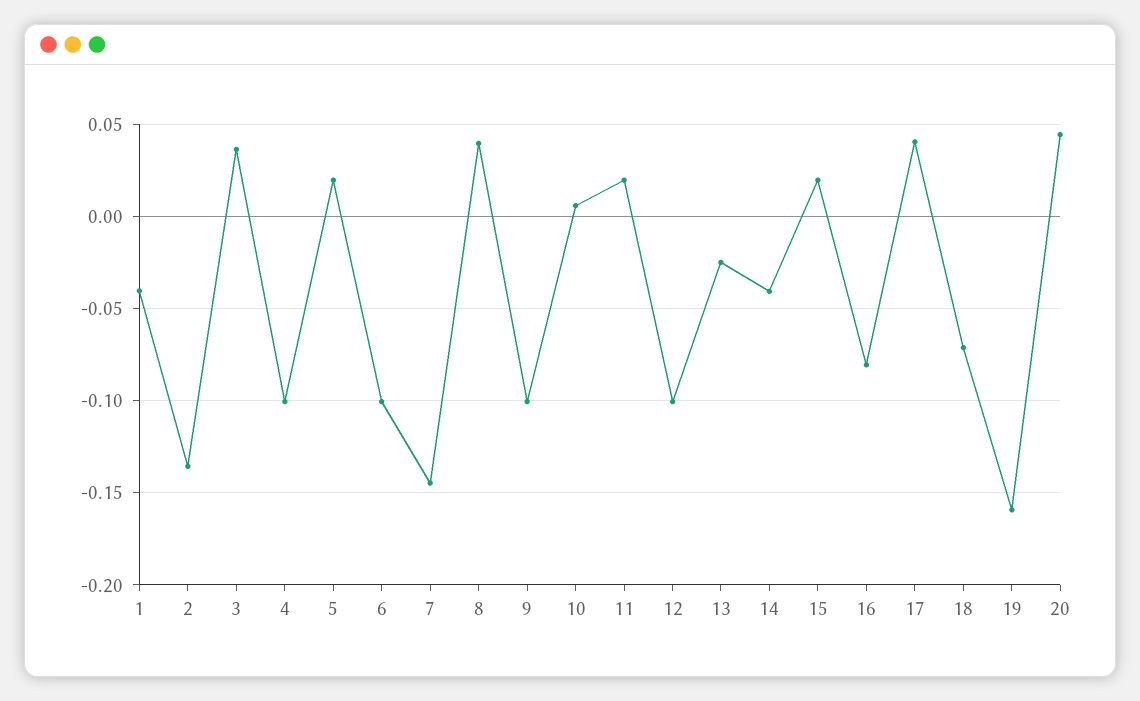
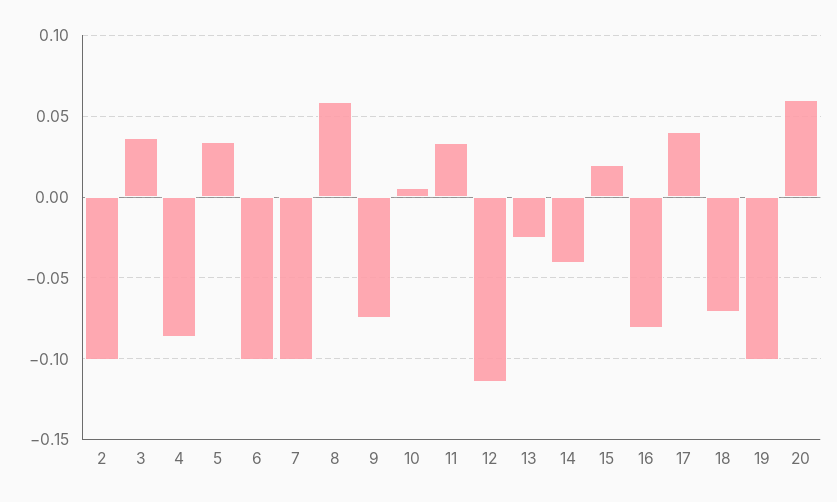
1: -0.04 -> none
2: -0.135 -> -0.1
4: -0.1 -> -0.085
5: 0.02 -> 0.035
7: -0.145 -> -0.1
8: 0.04 -> 0.06
9: -0.1 -> -0.075
11: 0.02 -> 0.035
12: -0.1 -> -0.115
19: -0.16 -> -0.1
20: 0.045 -> 0.06

